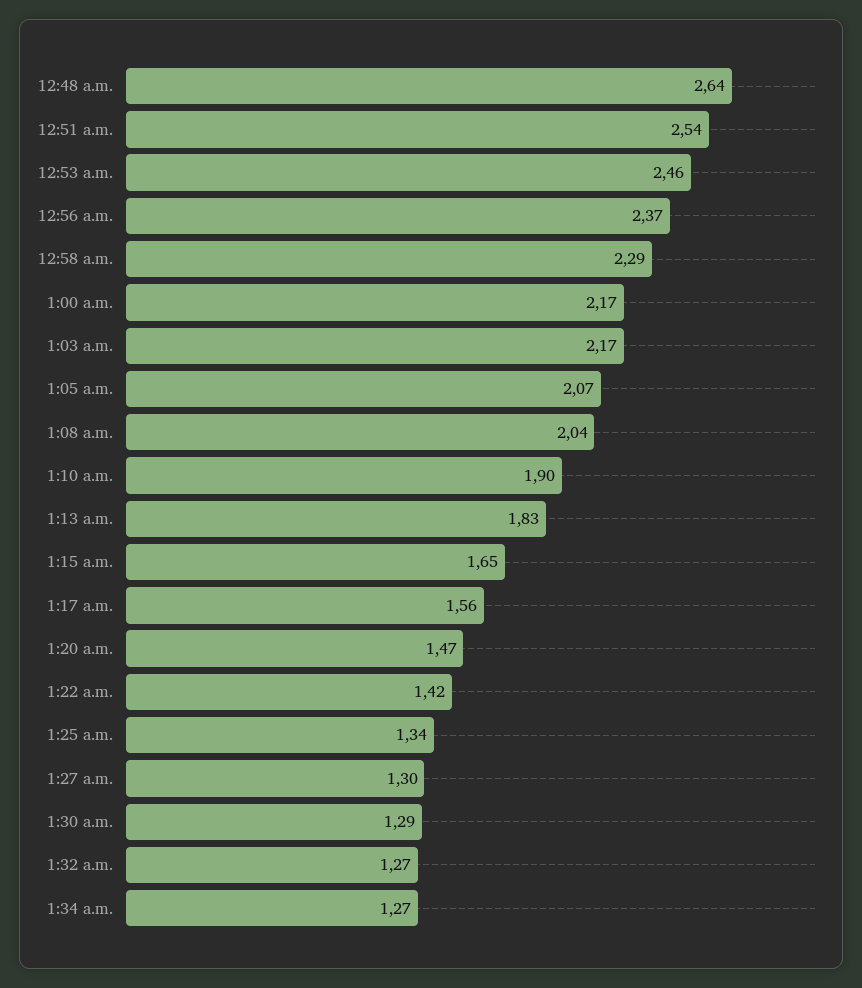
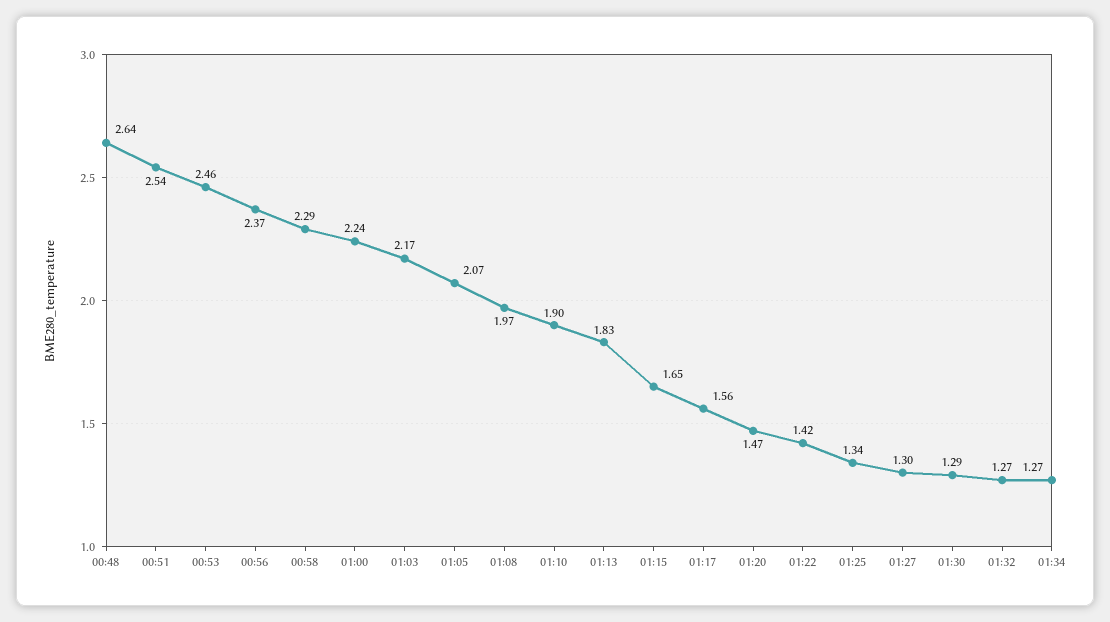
1:00 a.m.: 2.17 -> 2.24
1:08 a.m.: 2.04 -> 1.97

